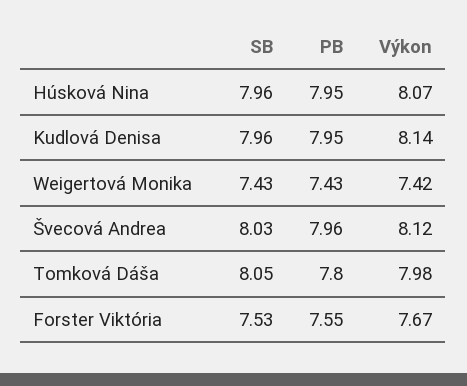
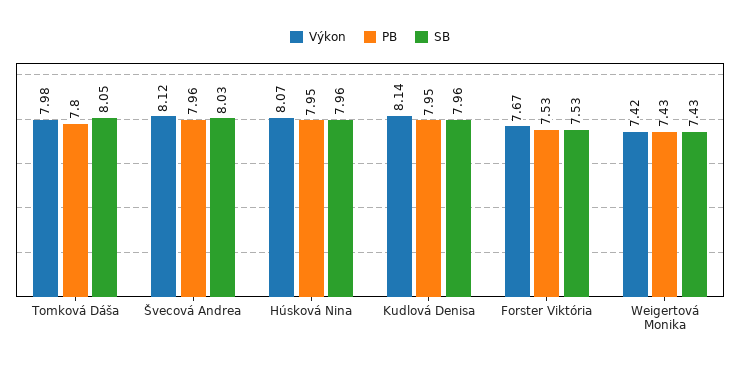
PB, Forster Viktória: 7.55 -> 7.53

